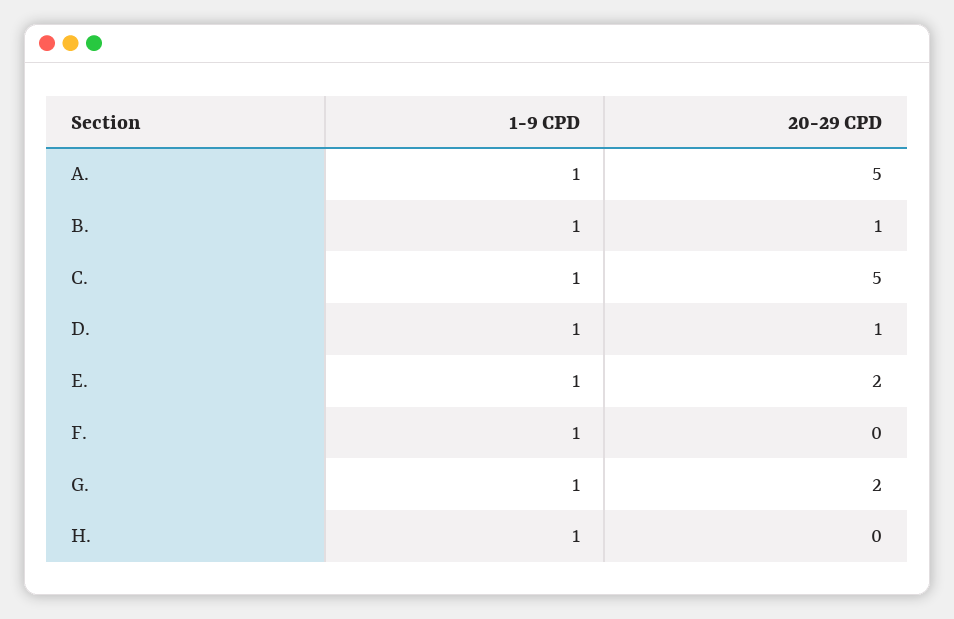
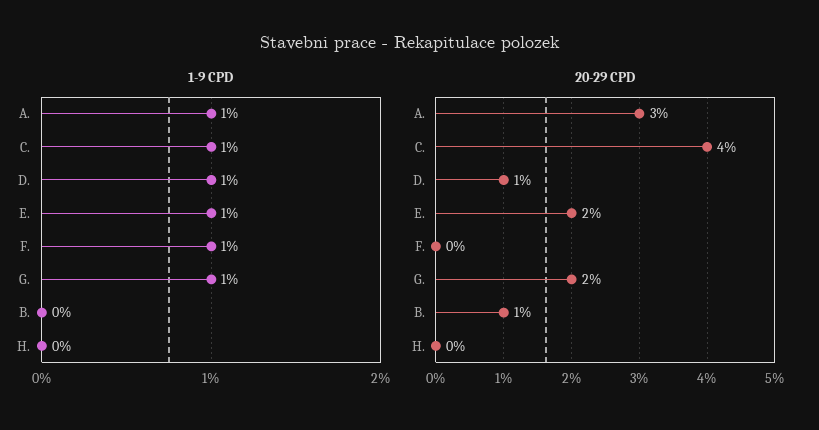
20-29 CPD, A.: 5 -> 3
1-9 CPD, B.: 1 -> 0
20-29 CPD, C.: 5 -> 4
1-9 CPD, H.: 1 -> 0

